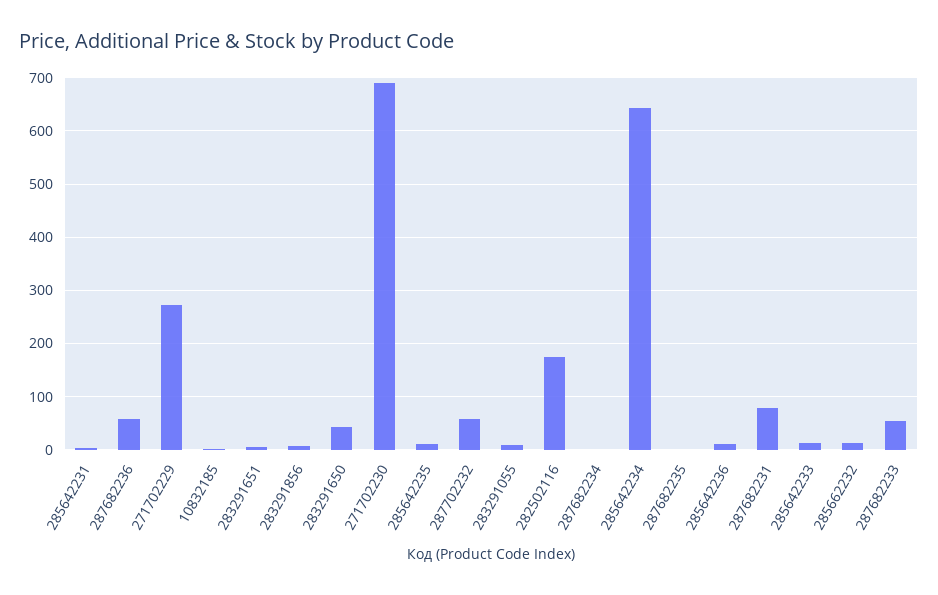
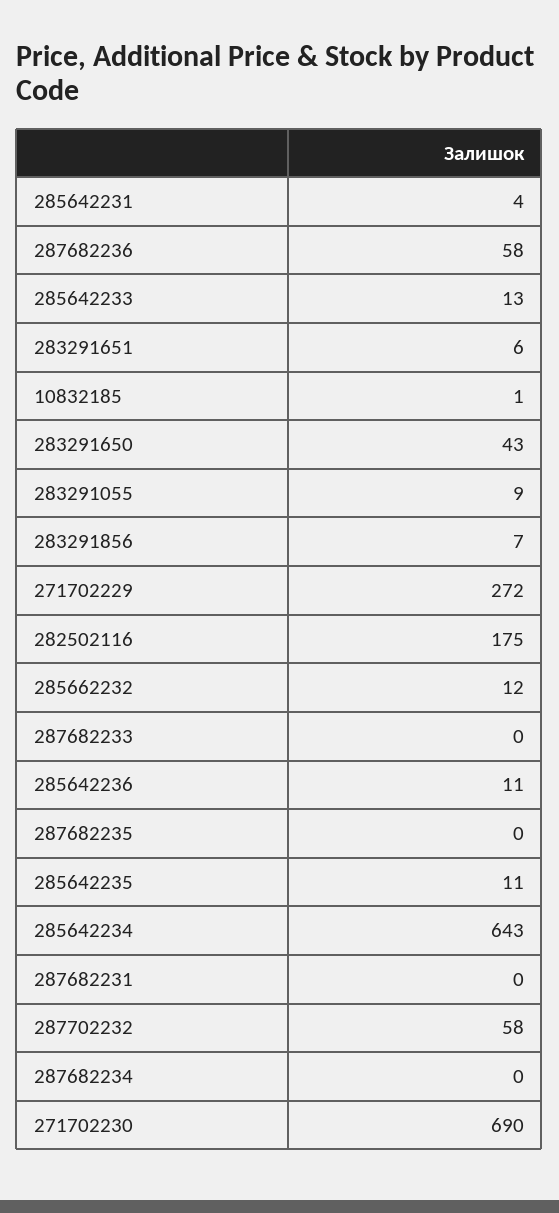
287682231: 80 -> 0
287682233: 60 -> 0

